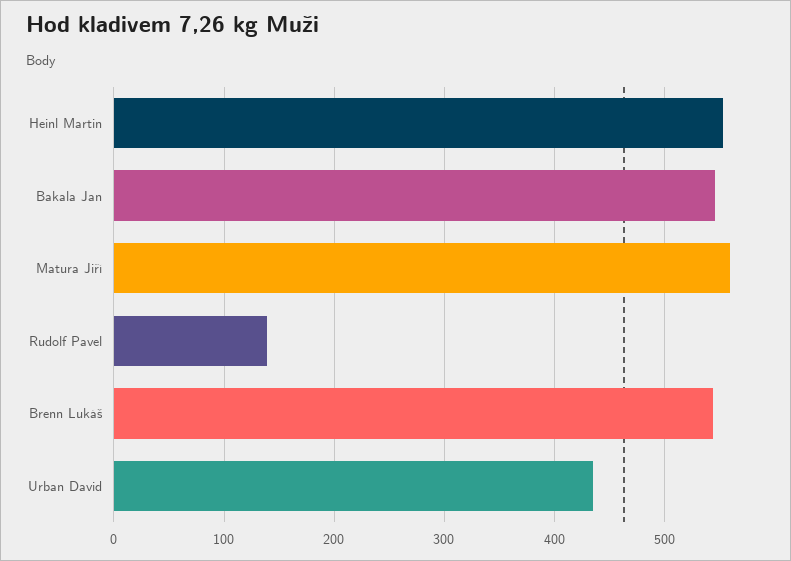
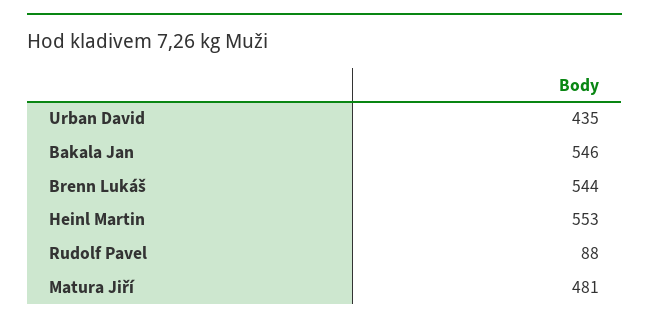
Matura Jiří: 560 -> 481
Rudolf Pavel: 140 -> 88

